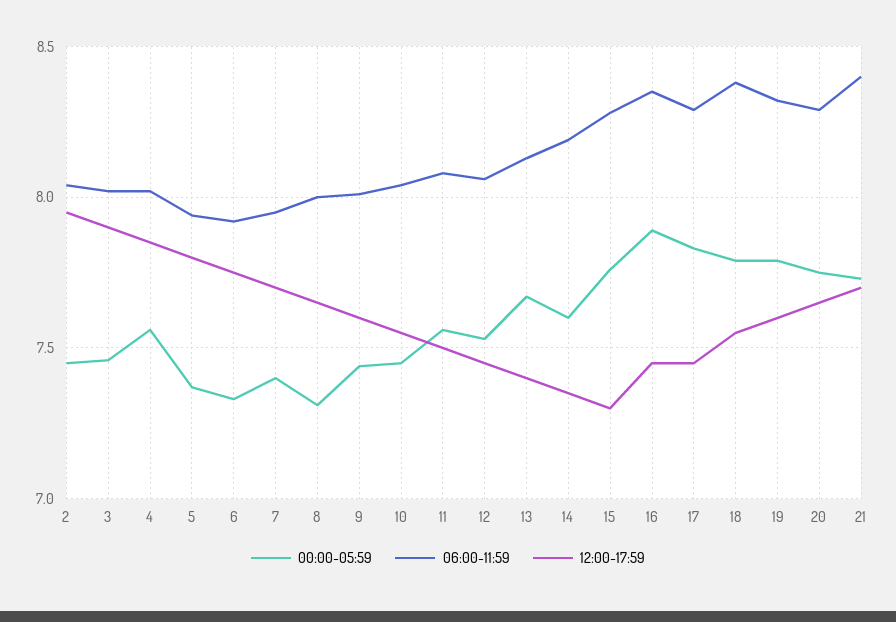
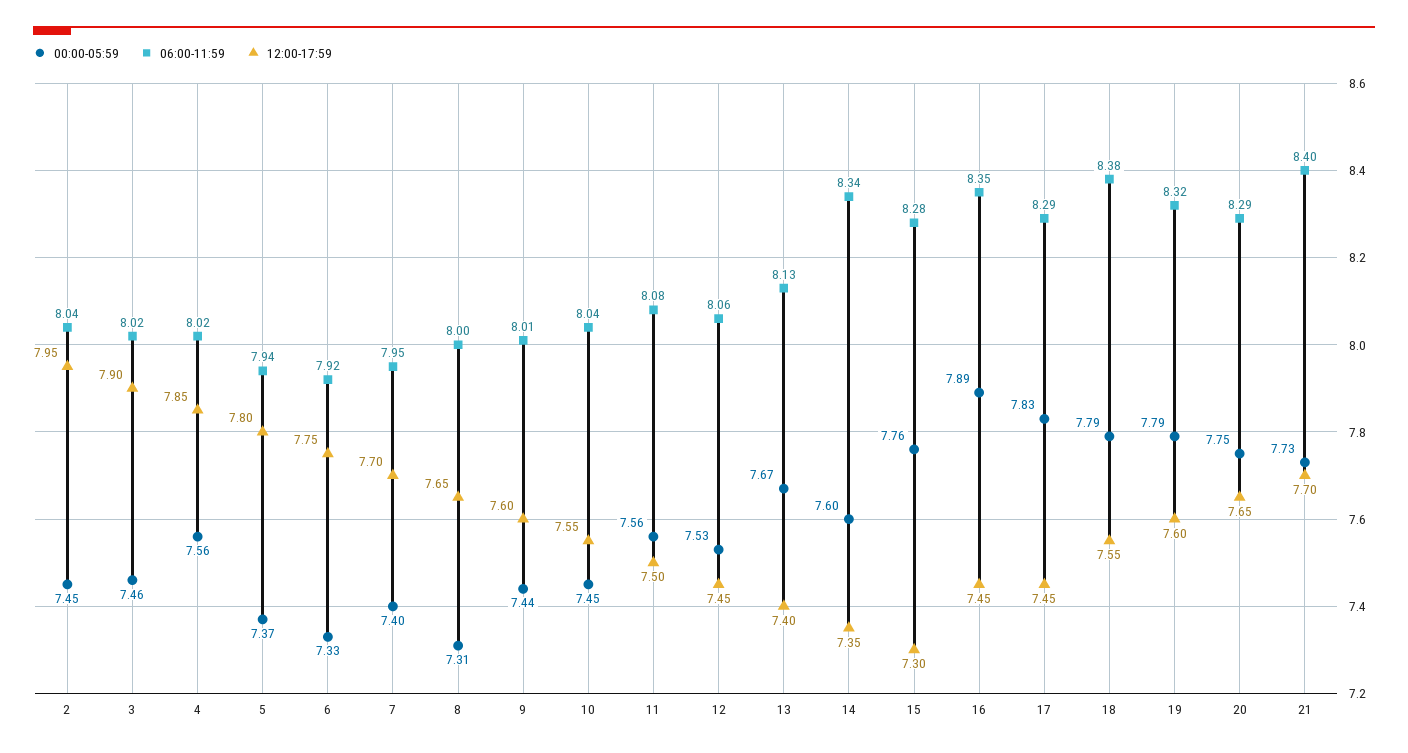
06:00-11:59, 14: 8.2 -> 8.34

